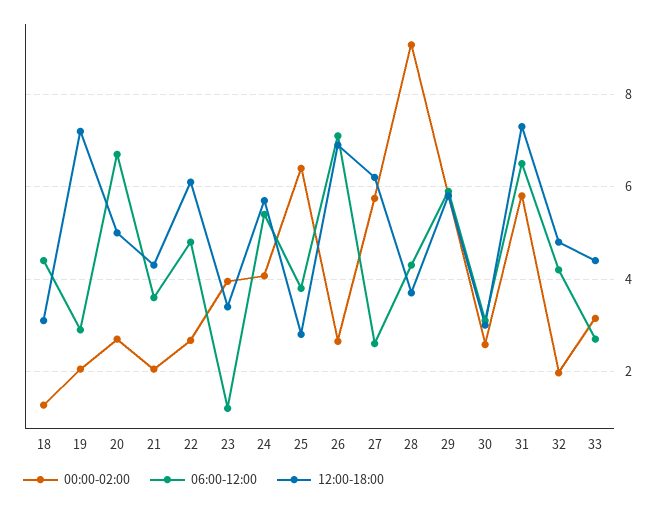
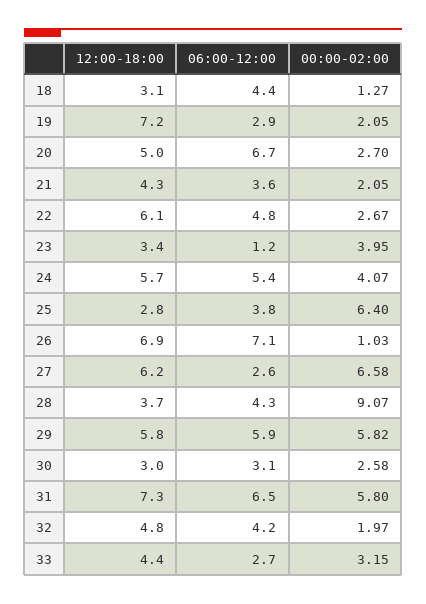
00:00-02:00, 26: 2.6 -> 1.03
00:00-02:00, 27: 5.8 -> 6.58

